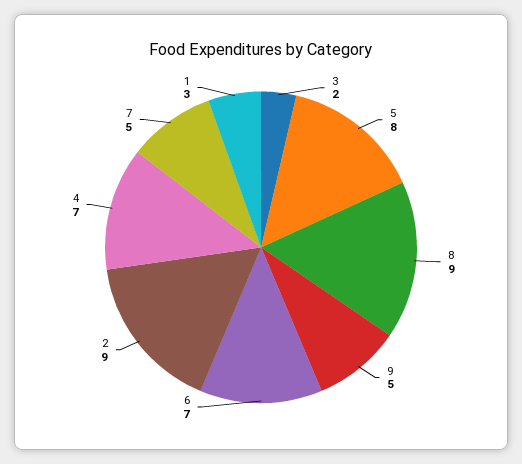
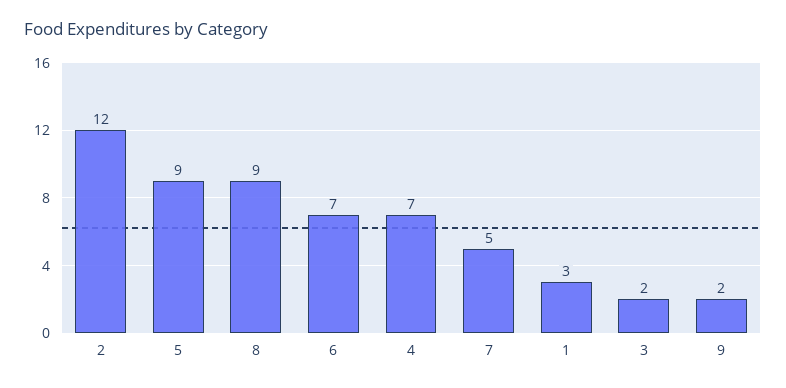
5: 8 -> 9
9: 5 -> 2
2: 9 -> 12

